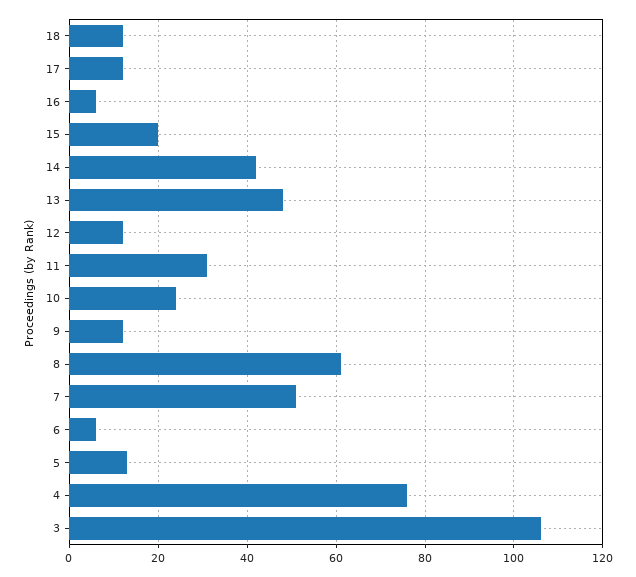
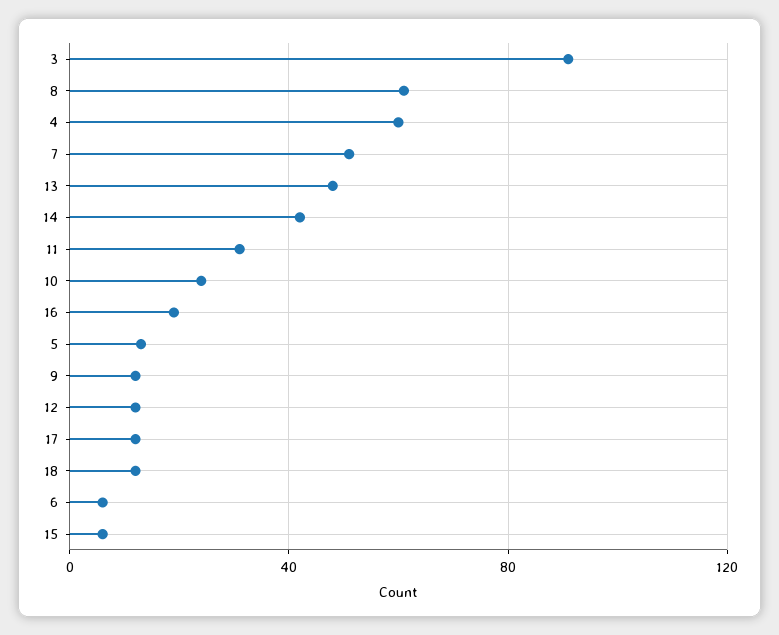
16: 5 -> 20
15: 20 -> 5
4: 75 -> 60
3: 105 -> 90

